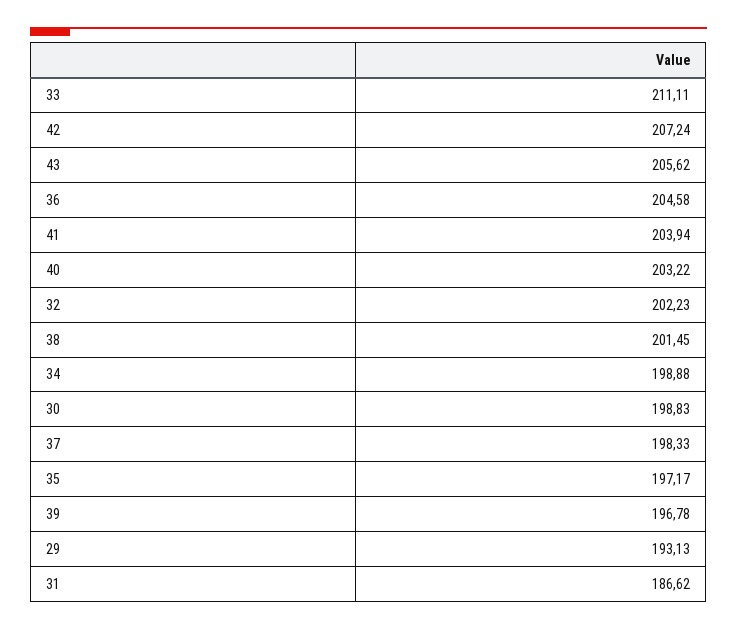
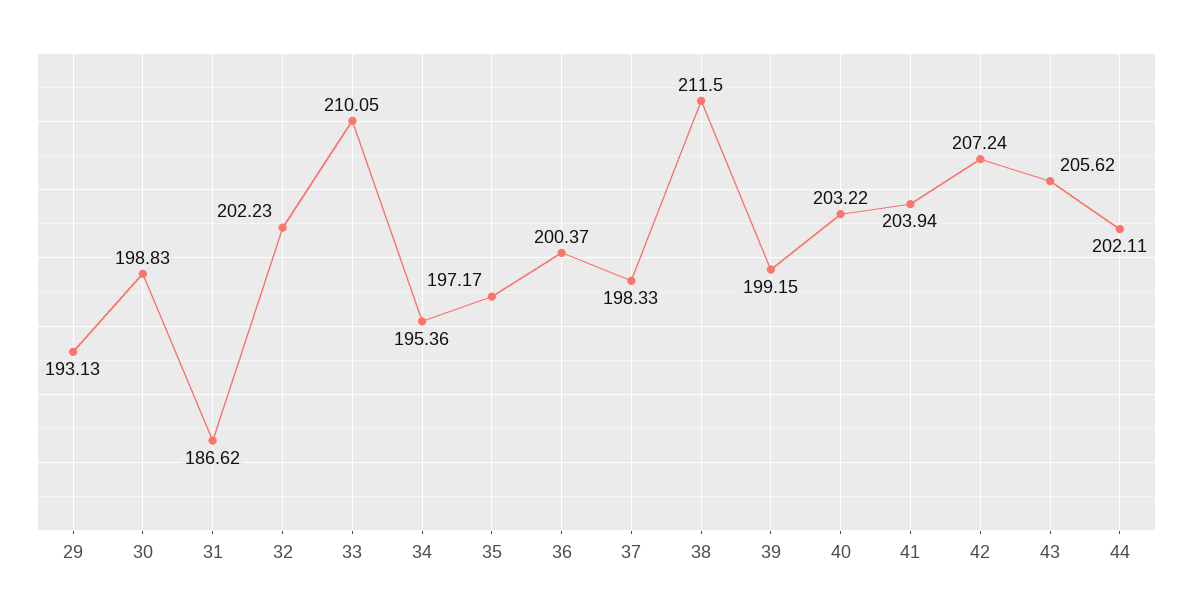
33: 211.11 -> 210.05
36: 204.58 -> 200.37
38: 201.45 -> 211.5
34: 198.88 -> 195.36
39: 196.78 -> 199.15
44: none -> 202.11

